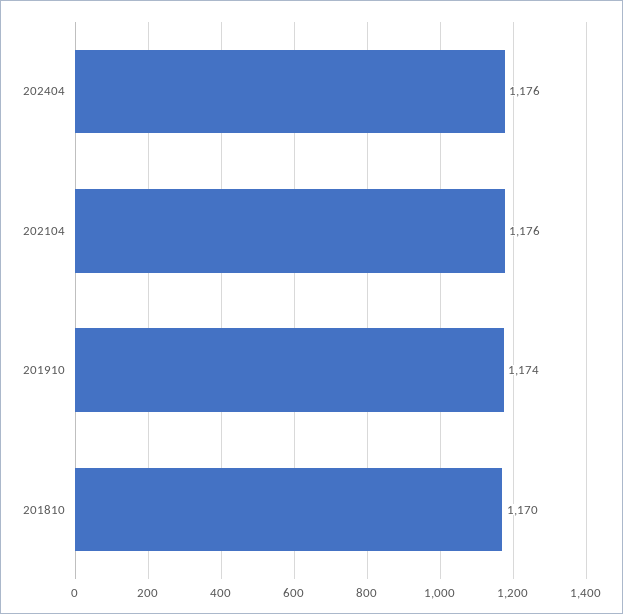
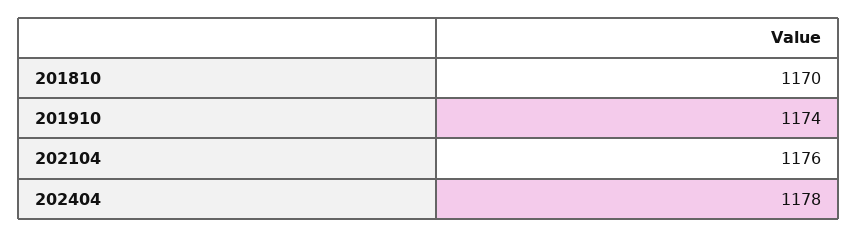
202404: 1176 -> 1178

